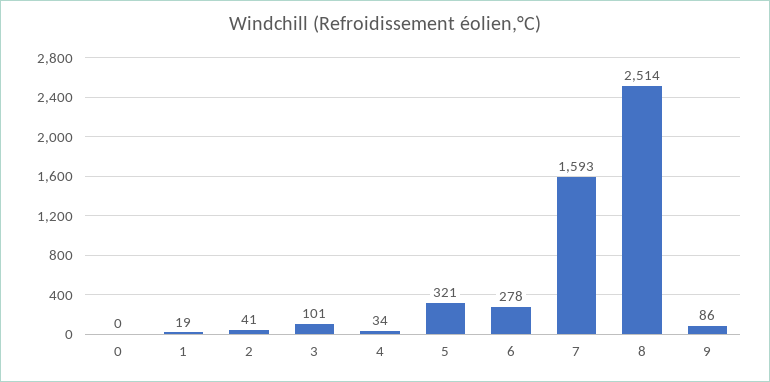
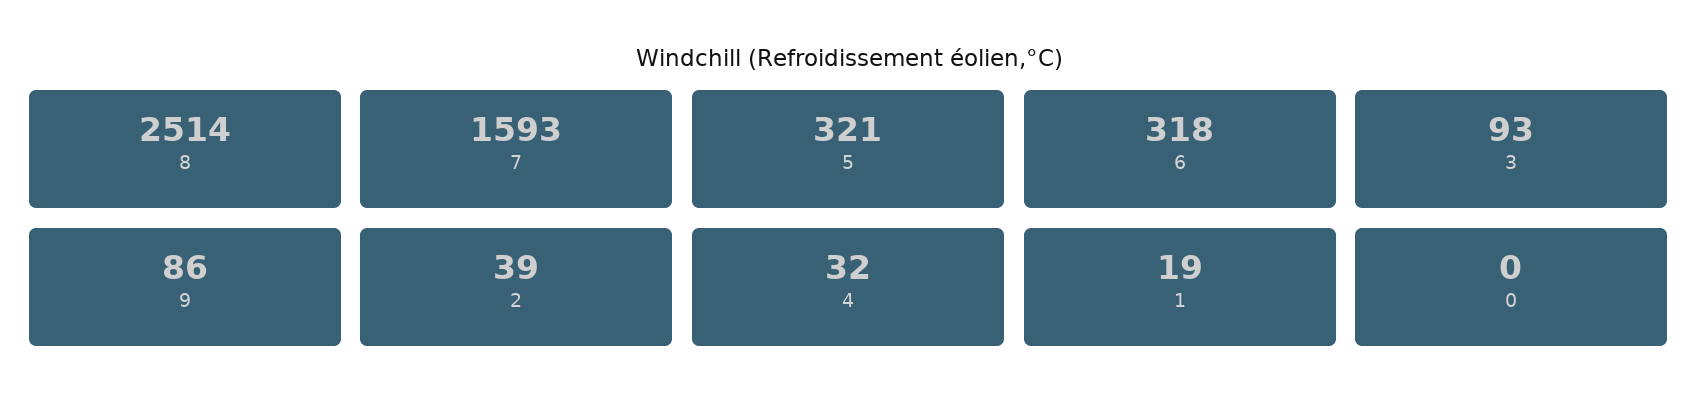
2: 41 -> 39
3: 101 -> 93
4: 34 -> 32
6: 278 -> 318

